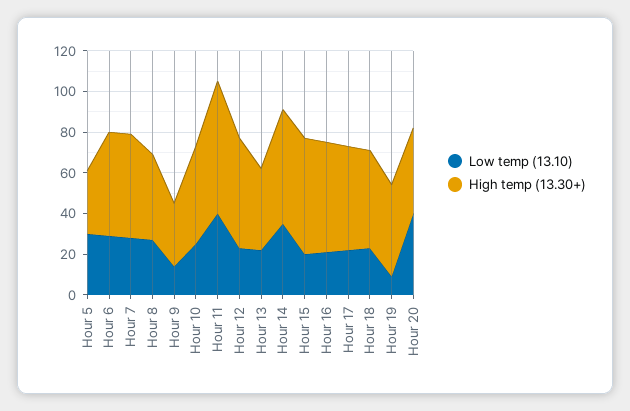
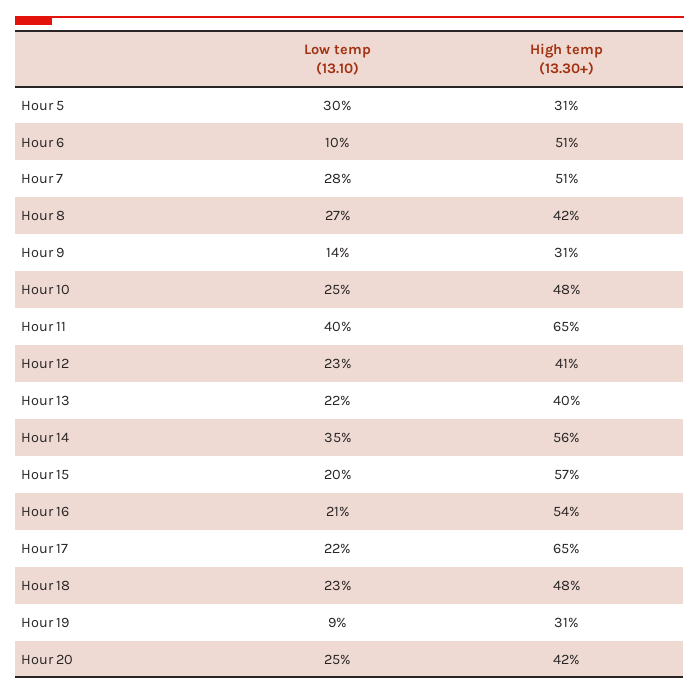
Low temp (13.10), Hour 6: 30 -> 10
High temp (13.30+), Hour 12: 55 -> 41
High temp (13.30+), Hour 17: 50 -> 65
High temp (13.30+), Hour 19: 45 -> 31
Low temp (13.10), Hour 20: 40 -> 25

